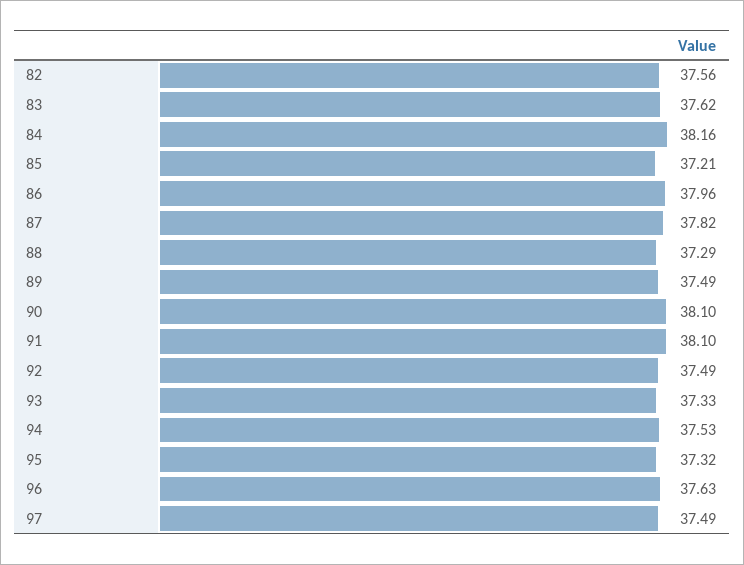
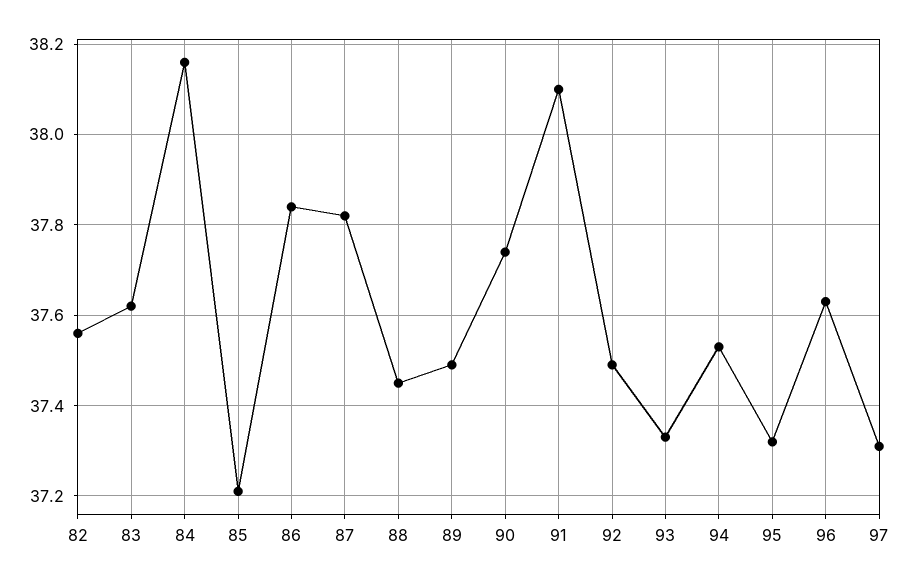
86: 37.96 -> 37.85
88: 37.29 -> 37.45
90: 38.1 -> 37.75
97: 37.49 -> 37.3

